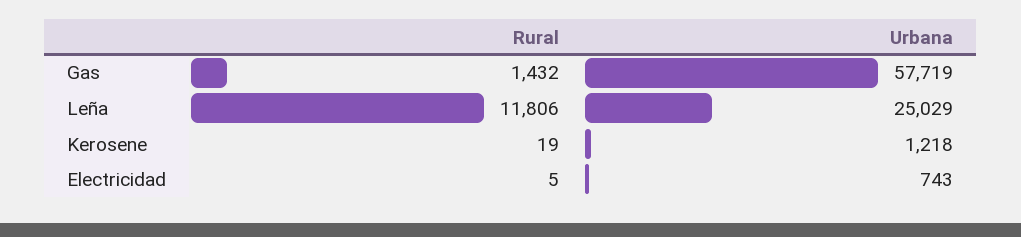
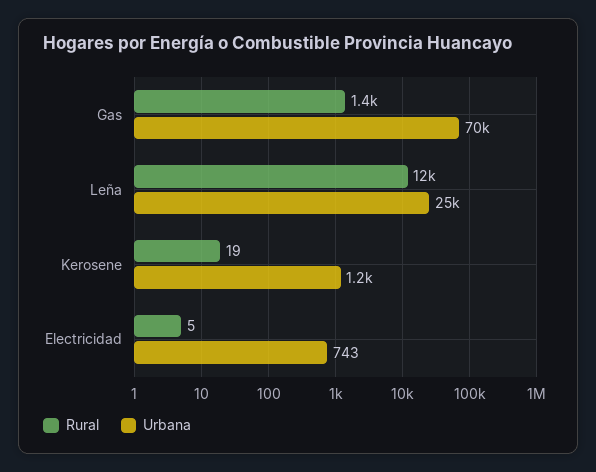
Urbana, Gas: 57719 -> 70000

